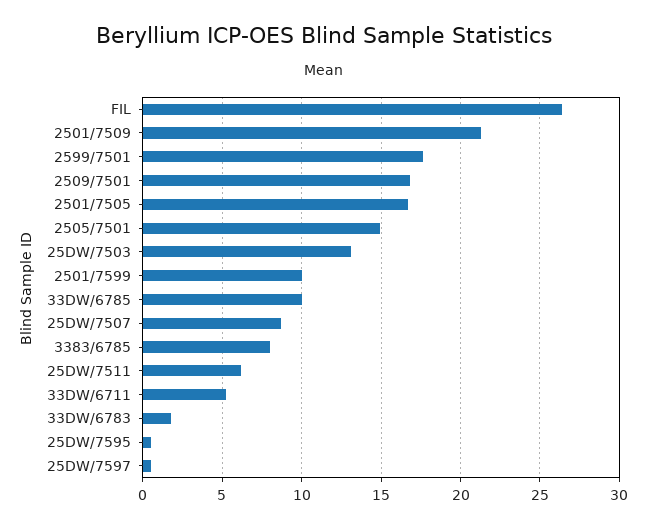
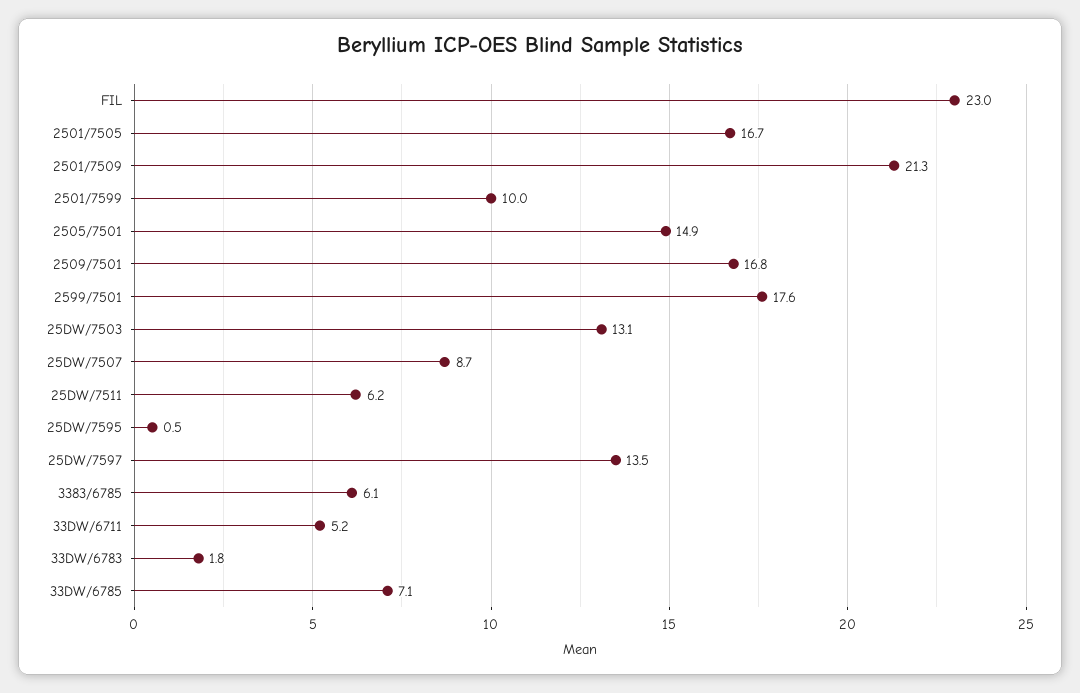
FIL: 26.5 -> 23
33DW/6785: 10 -> 7.1
3383/6785: 8 -> 6.1
25DW/7597: 0.5 -> 13.5

